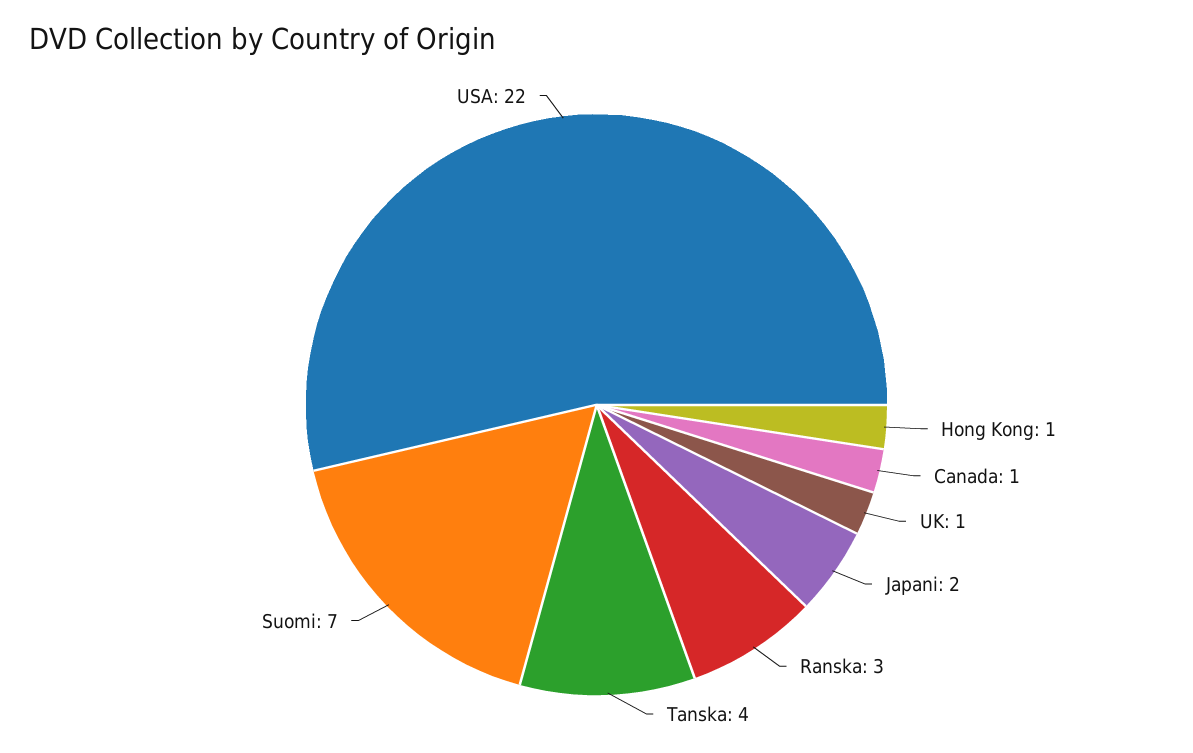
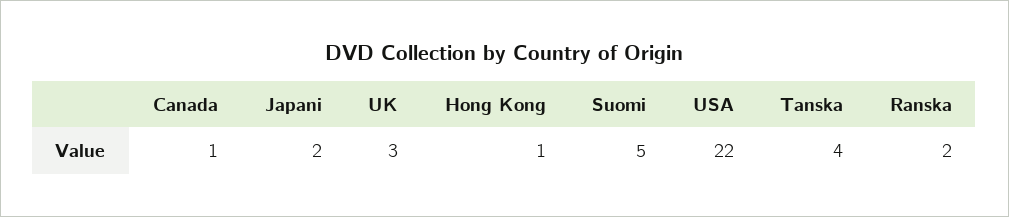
UK: 1 -> 3
Ranska: 3 -> 2
Suomi: 7 -> 5

